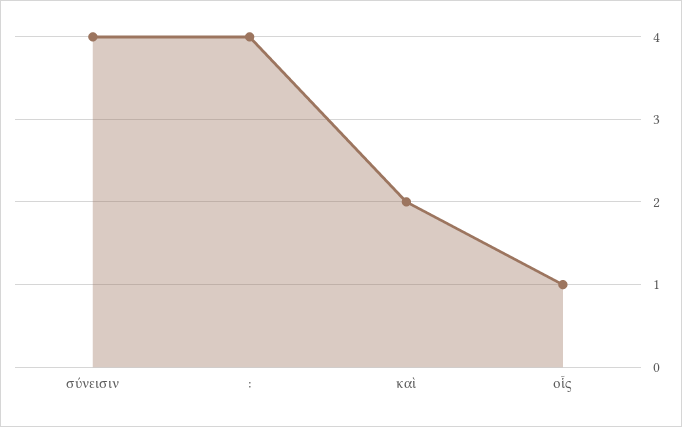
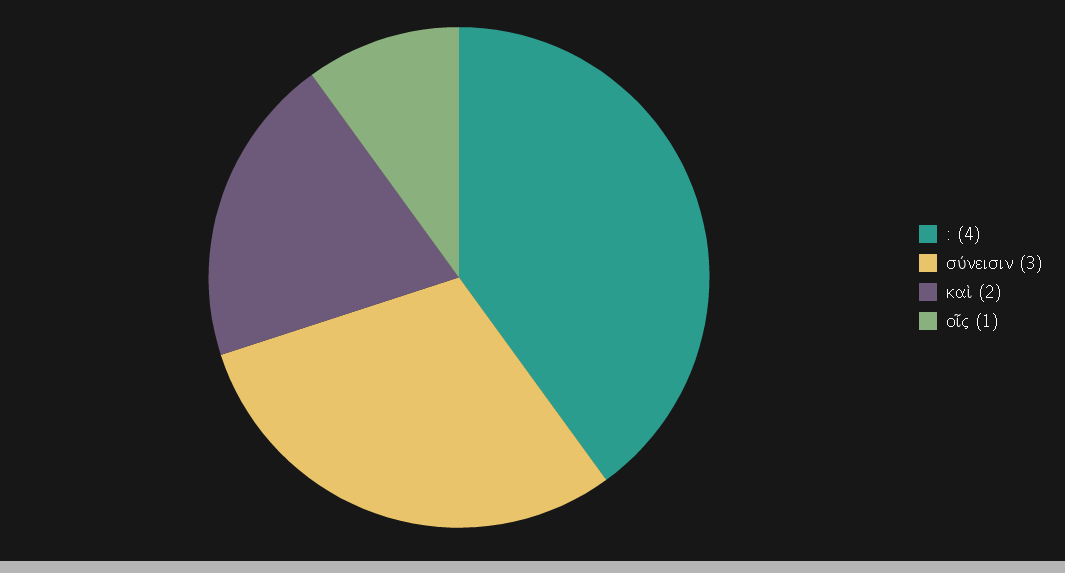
σύνεισιν: 4 -> 3

